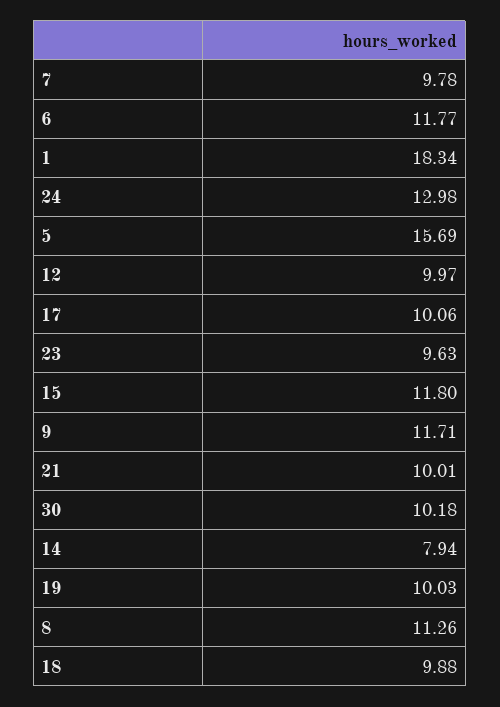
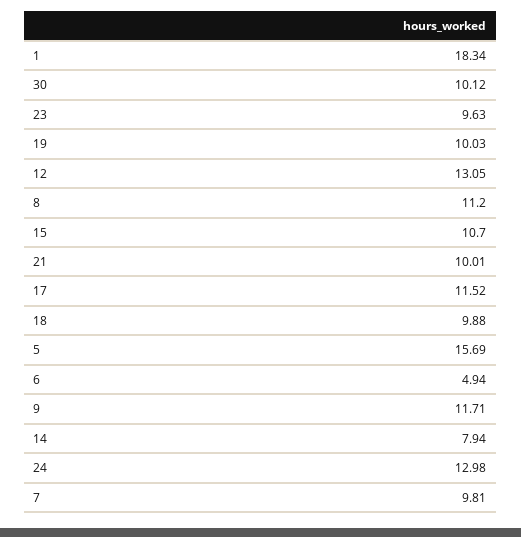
7: 9.78 -> 9.81
6: 11.77 -> 4.94
12: 9.97 -> 13.05
17: 10.06 -> 11.52
15: 11.8 -> 10.7
30: 10.18 -> 10.12
8: 11.26 -> 11.2

